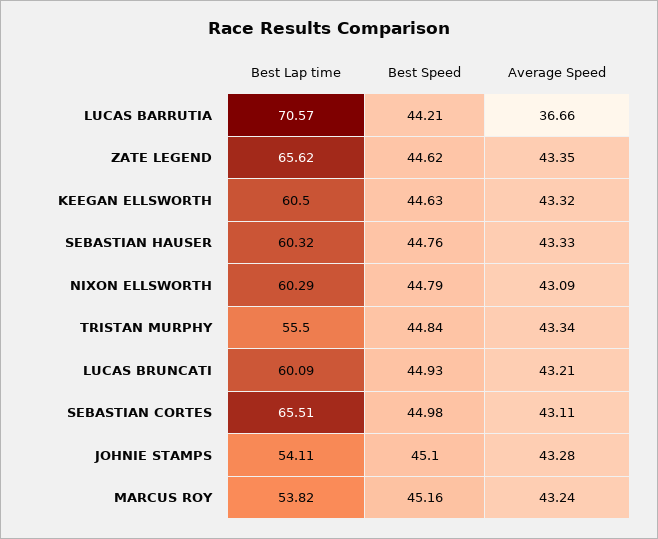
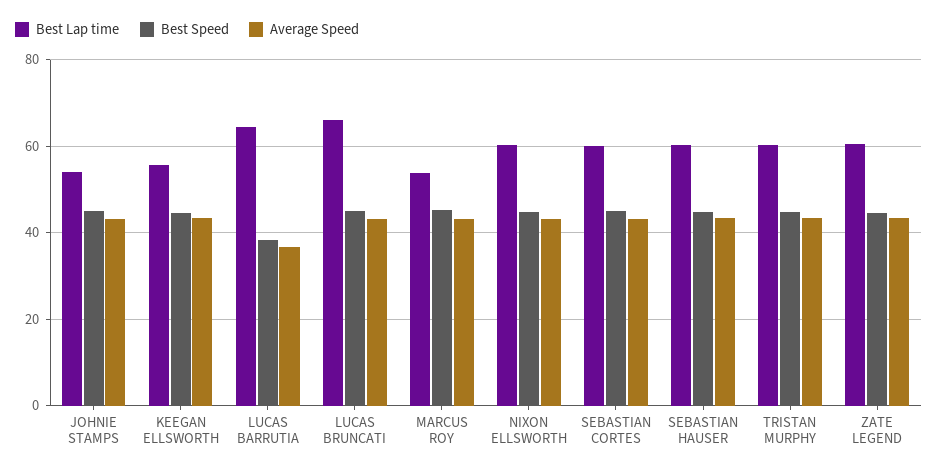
Best Lap time, LUCAS BARRUTIA: 70.57 -> 64
Best Speed, LUCAS BARRUTIA: 44.21 -> 38
Best Lap time, ZATE LEGEND: 65.62 -> 60
Best Lap time, KEEGAN ELLSWORTH: 60.5 -> 56
Best Lap time, TRISTAN MURPHY: 55.5 -> 60
Best Lap time, LUCAS BRUNCATI: 60.09 -> 66
Best Lap time, SEBASTIAN CORTES: 65.51 -> 60

